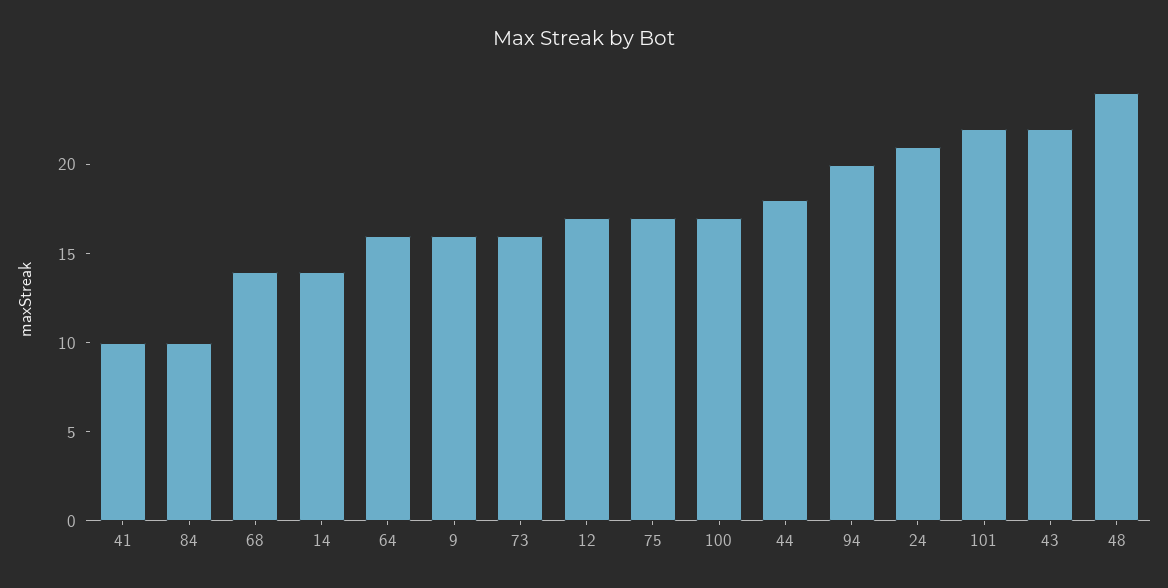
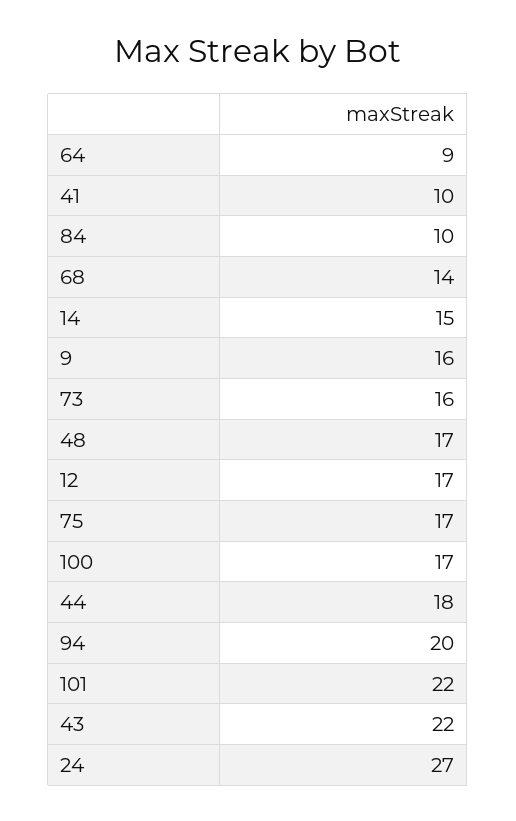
14: 14 -> 15
64: 16 -> 9
24: 21 -> 27
48: 24 -> 17

